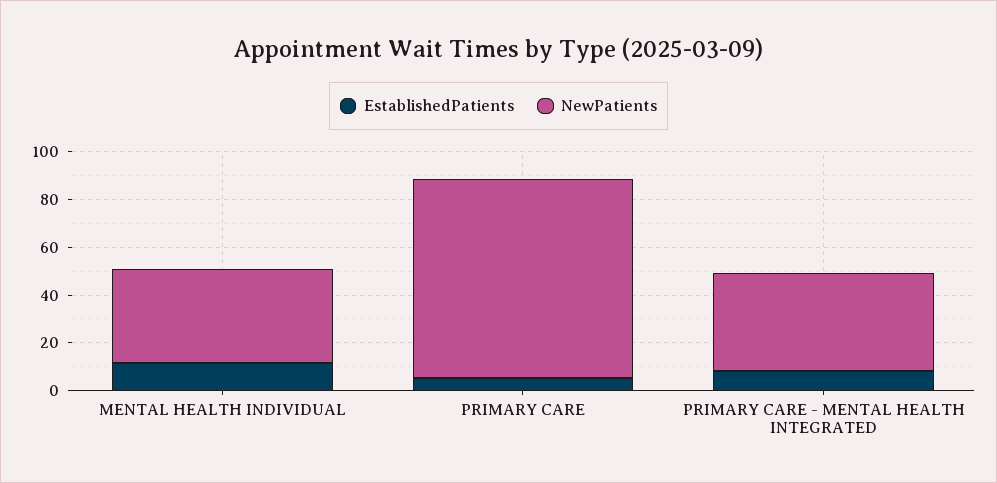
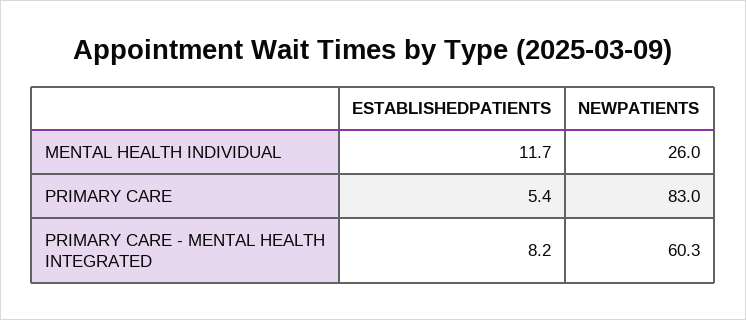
NewPatients, MENTAL HEALTH INDIVIDUAL: 40 -> 26
NewPatients, PRIMARY CARE - MENTAL HEALTH INTEGRATED: 40 -> 60.3

